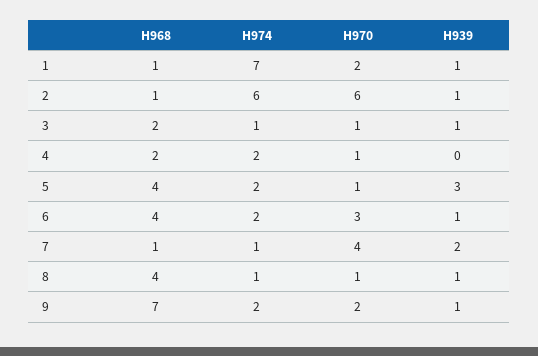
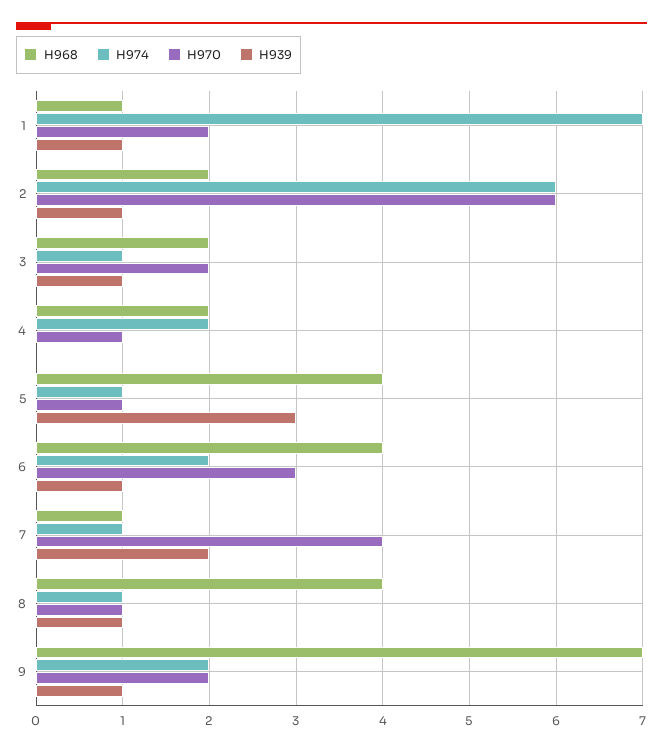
H968, 2: 1 -> 2
H970, 3: 1 -> 2
H974, 5: 2 -> 1

